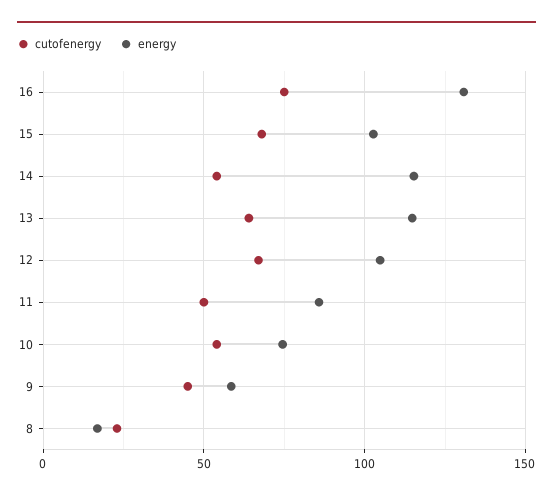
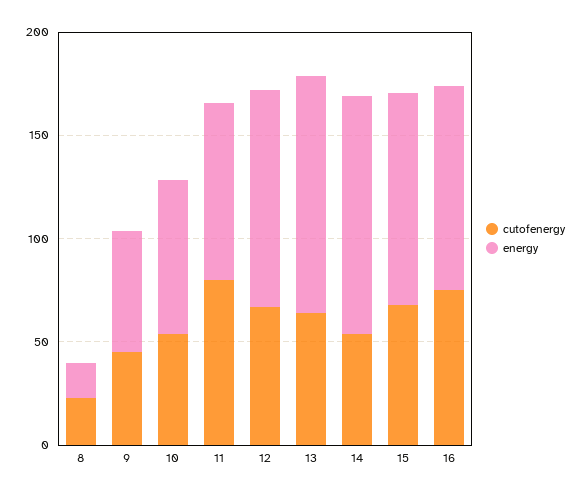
energy, 16: 130 -> 100
cutofenergy, 11: 50 -> 80

